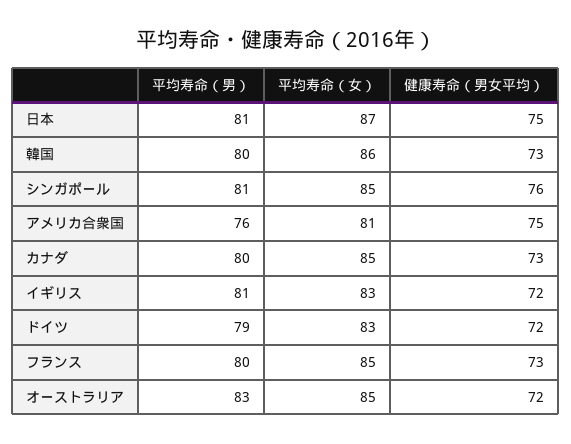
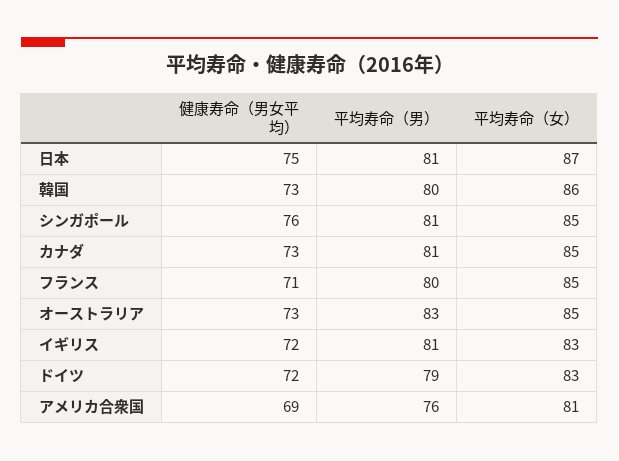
健康寿命（男女平均）, アメリカ合衆国: 75 -> 69
平均寿命（男）, カナダ: 80 -> 81
健康寿命（男女平均）, フランス: 73 -> 71
健康寿命（男女平均）, オーストラリア: 72 -> 73

